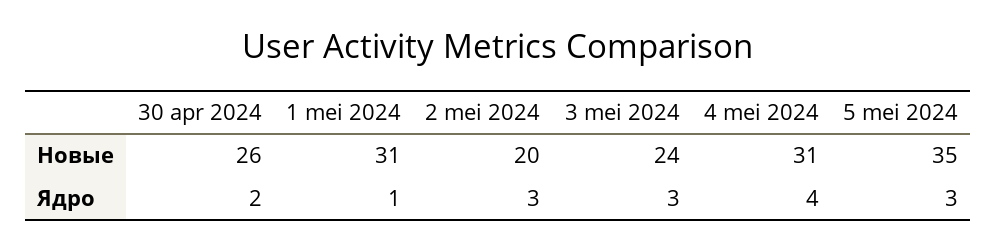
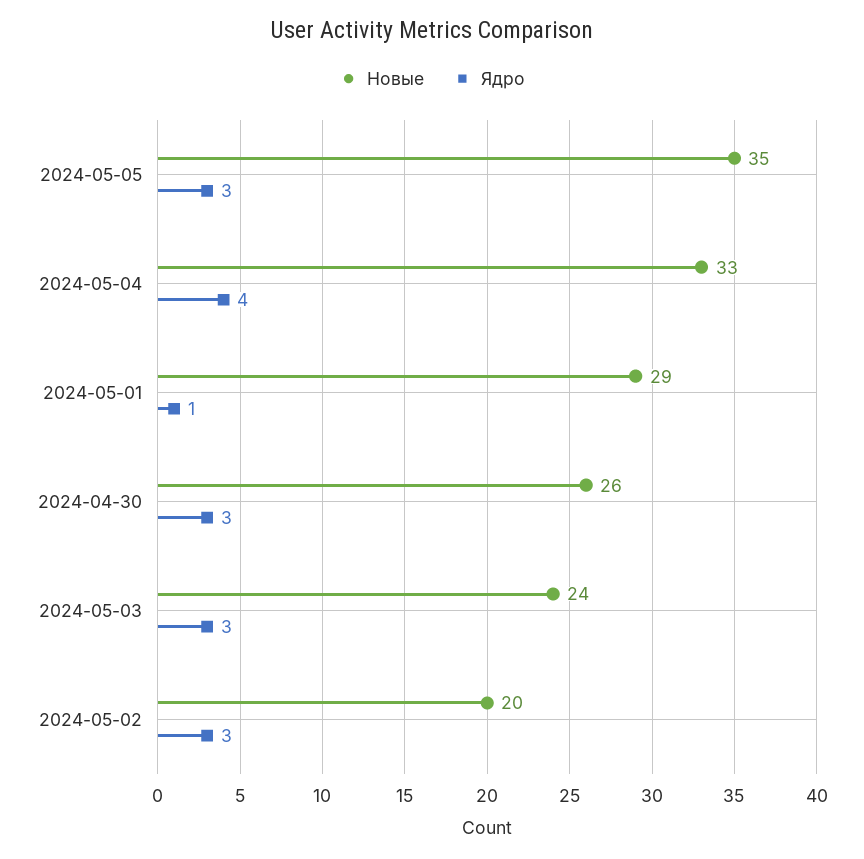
Новые, 1 mei 2024: 31 -> 29
Новые, 4 mei 2024: 31 -> 33
Ядро, 30 apr 2024: 2 -> 3

